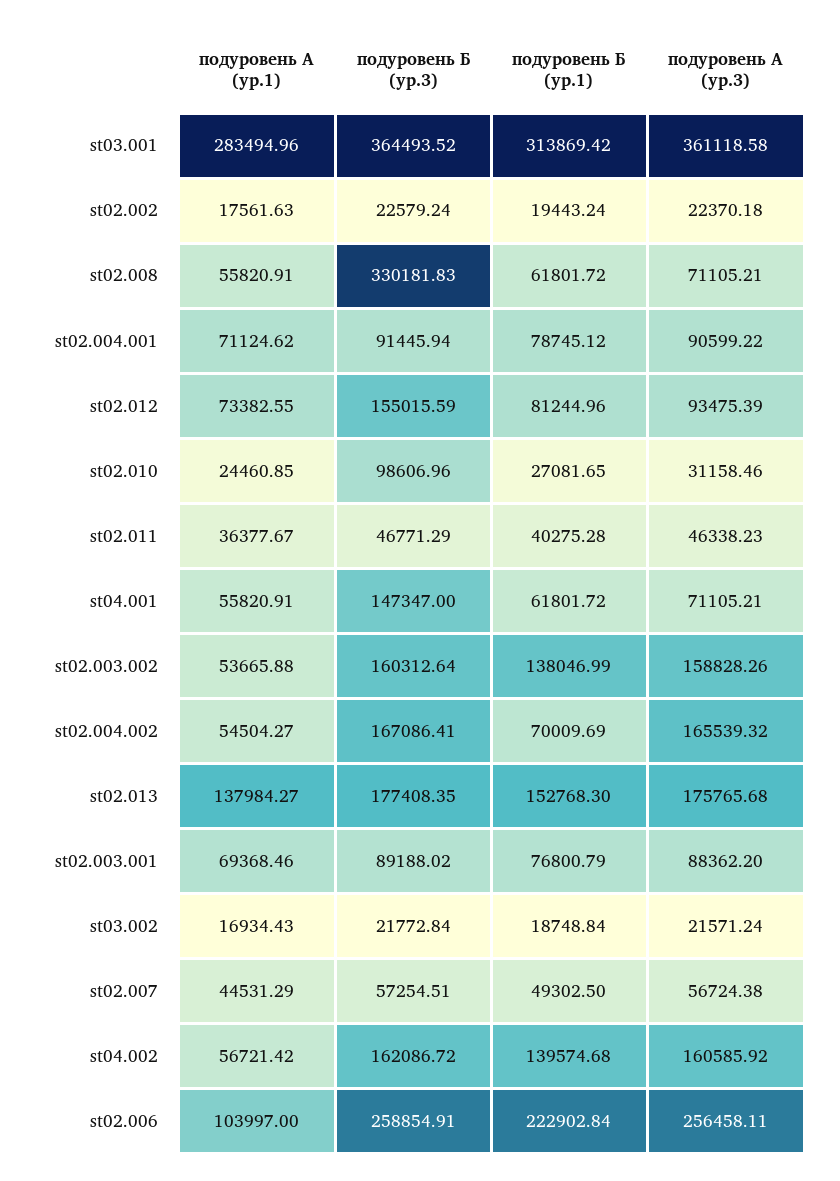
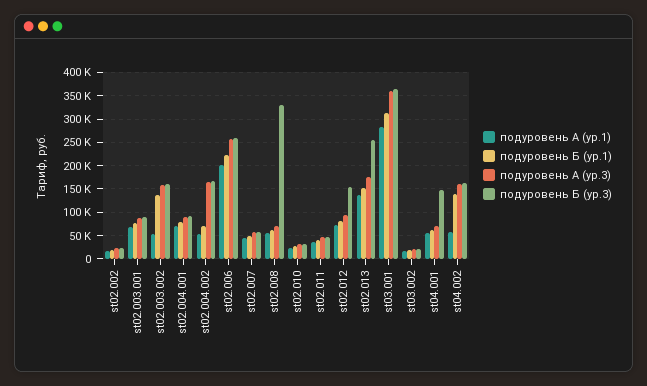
подуровень Б (ур.3), st02.010: 98606.96 -> 25000
подуровень Б (ур.3), st02.013: 177408.35 -> 250000
подуровень А (ур.1), st02.006: 103997 -> 200000

